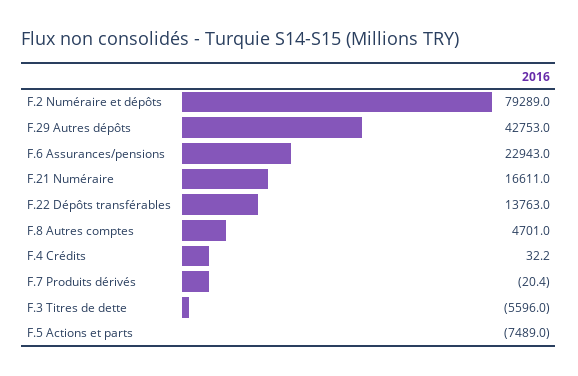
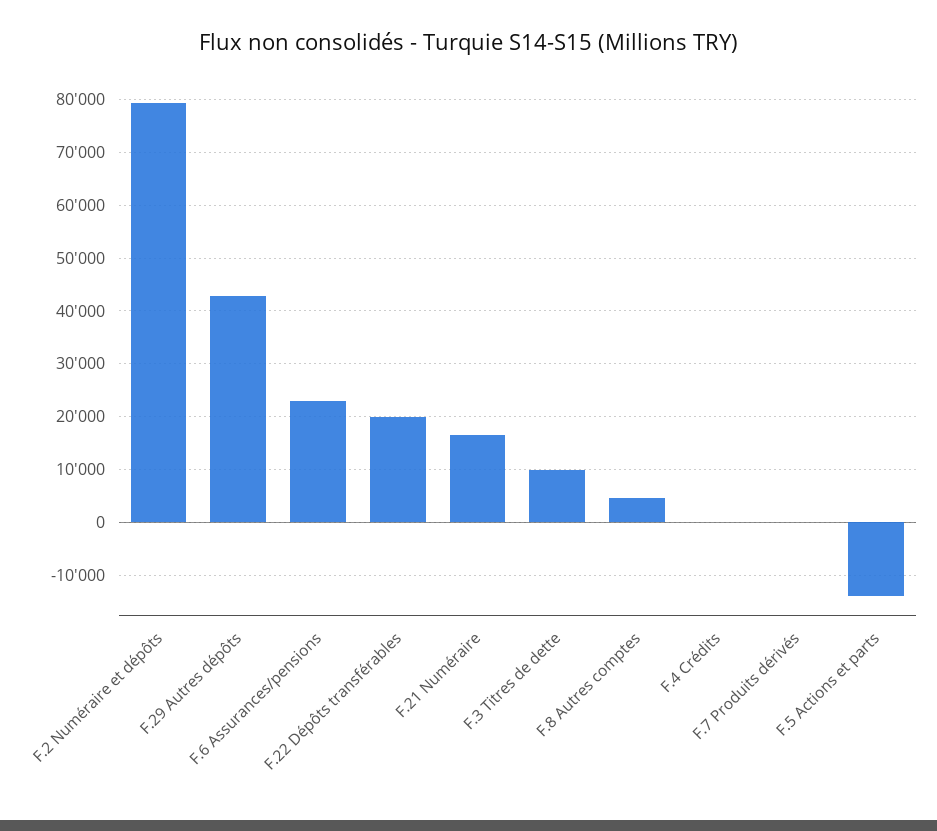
F.22 Dépôts transférables: 13763 -> 20000
F.3 Titres de dette: -5596 -> 10000
F.5 Actions et parts: -7489 -> -14000

